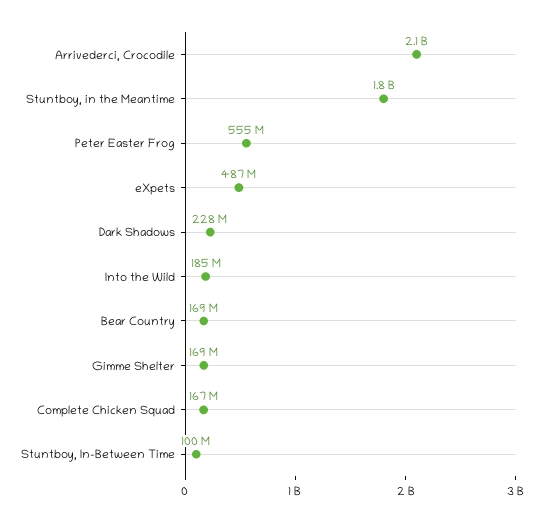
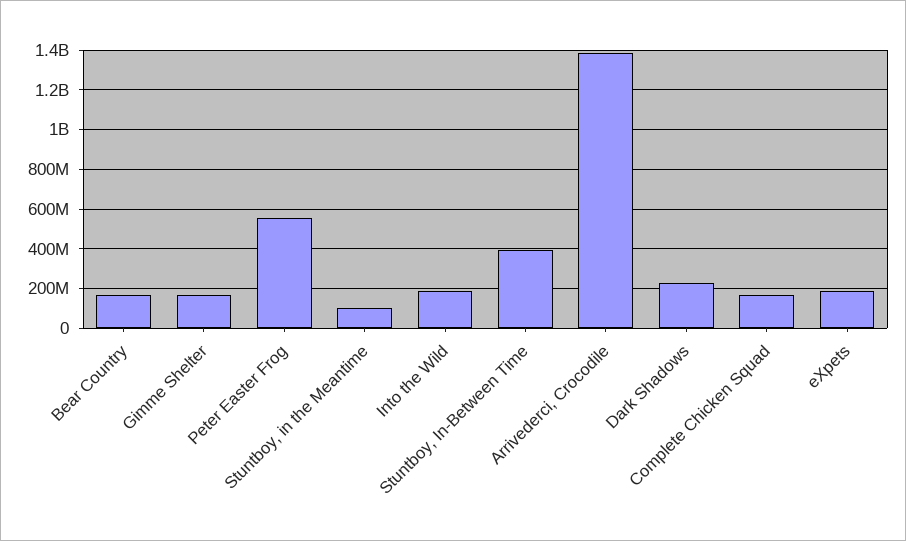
Arrivederci, Crocodile: 2100000000 -> 1400000000
Stuntboy, in the Meantime: 1800000000 -> 100000000
eXpets: 487000000 -> 200000000
Stuntboy, In-Between Time: 100000000 -> 400000000

